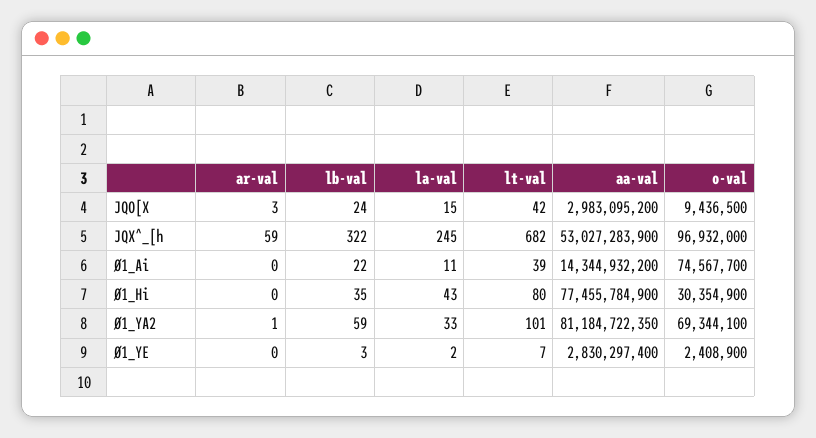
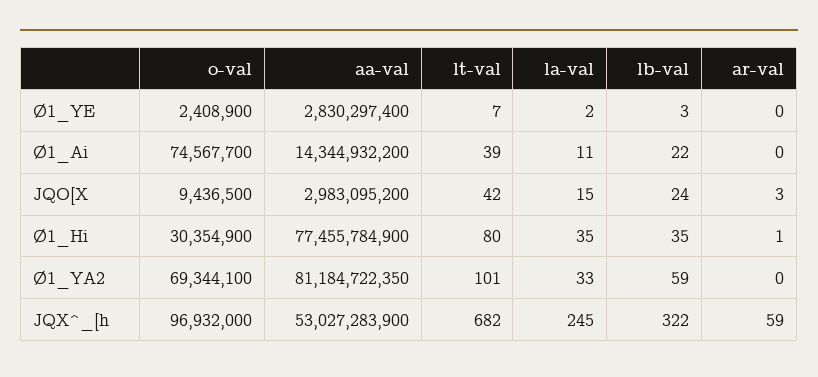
ar-val, Ø1_Hi: 0 -> 1
la-val, Ø1_Hi: 43 -> 35
ar-val, Ø1_YA2: 1 -> 0

